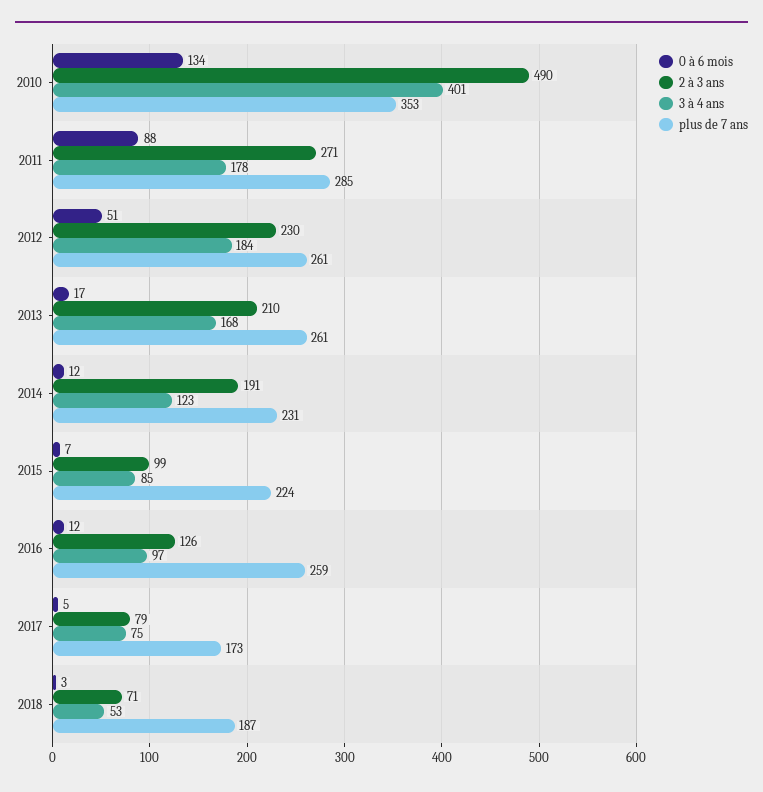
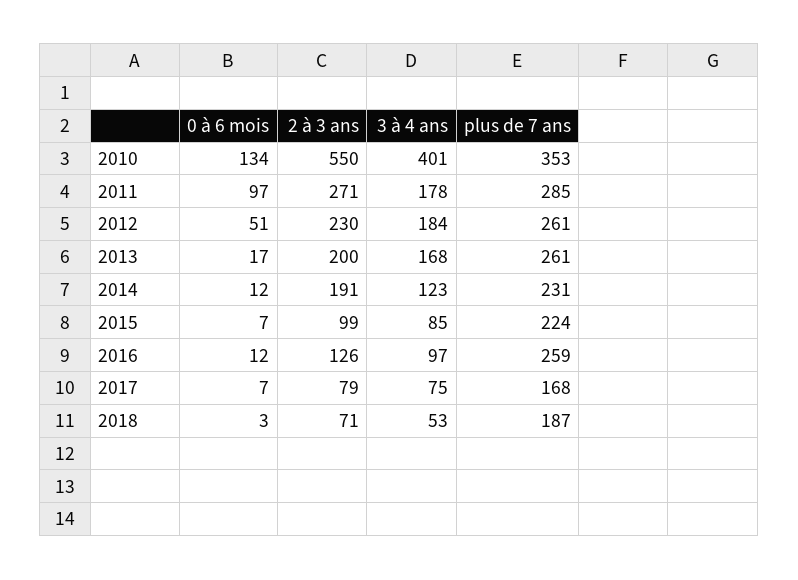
2 à 3 ans, 2010: 490 -> 550
0 à 6 mois, 2011: 88 -> 97
2 à 3 ans, 2013: 210 -> 200
0 à 6 mois, 2017: 5 -> 7
plus de 7 ans, 2017: 173 -> 168

